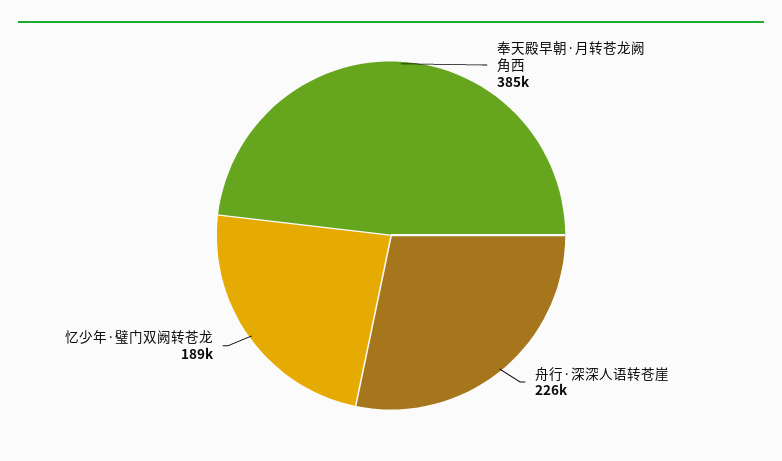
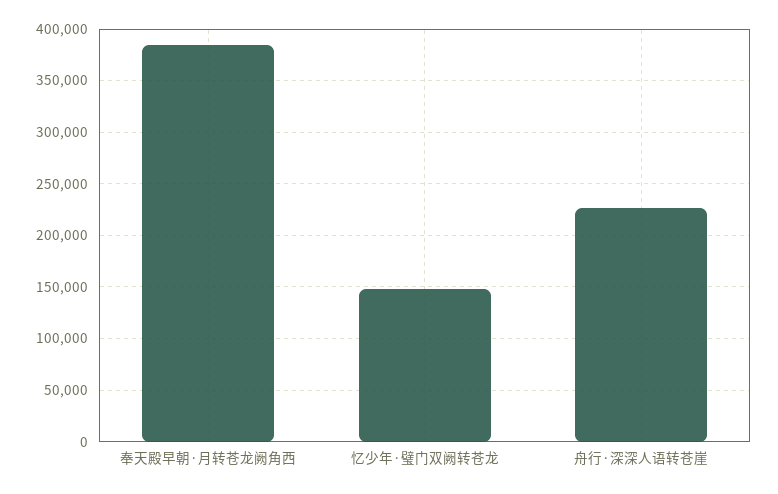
忆少年·璧门双阙转苍龙: 189000 -> 150000

